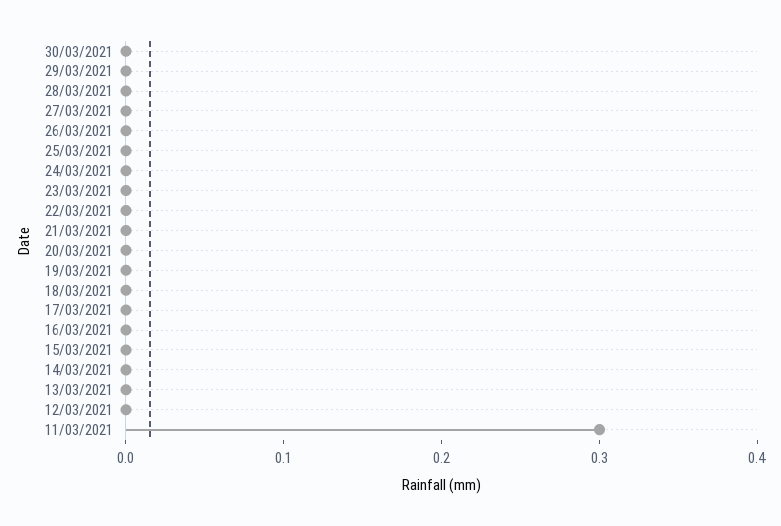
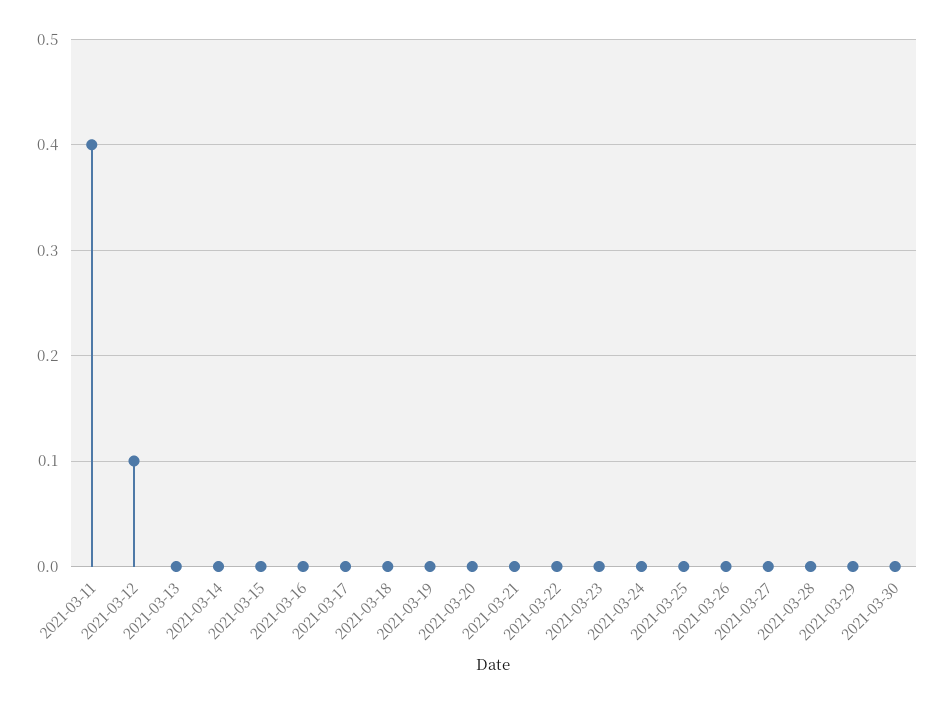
12/03/2021: 0 -> 0.1
11/03/2021: 0.3 -> 0.4

